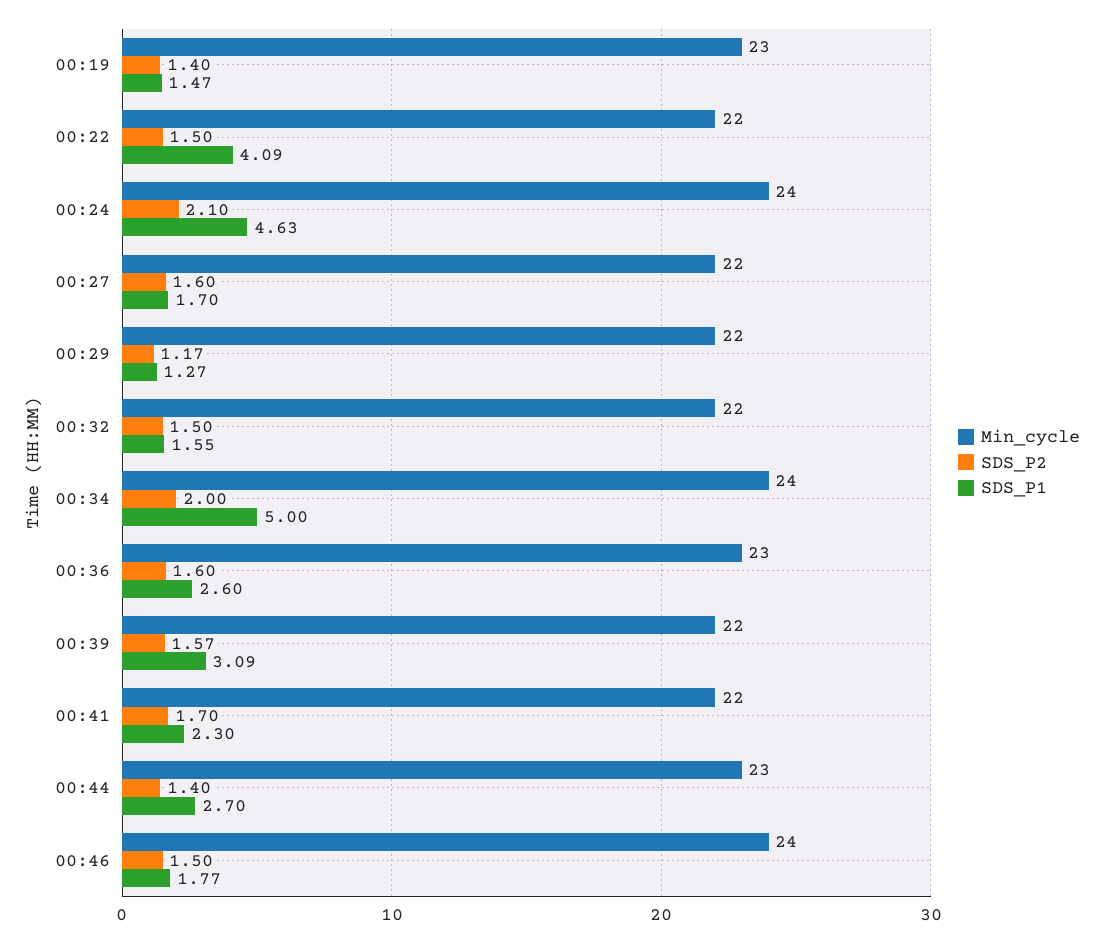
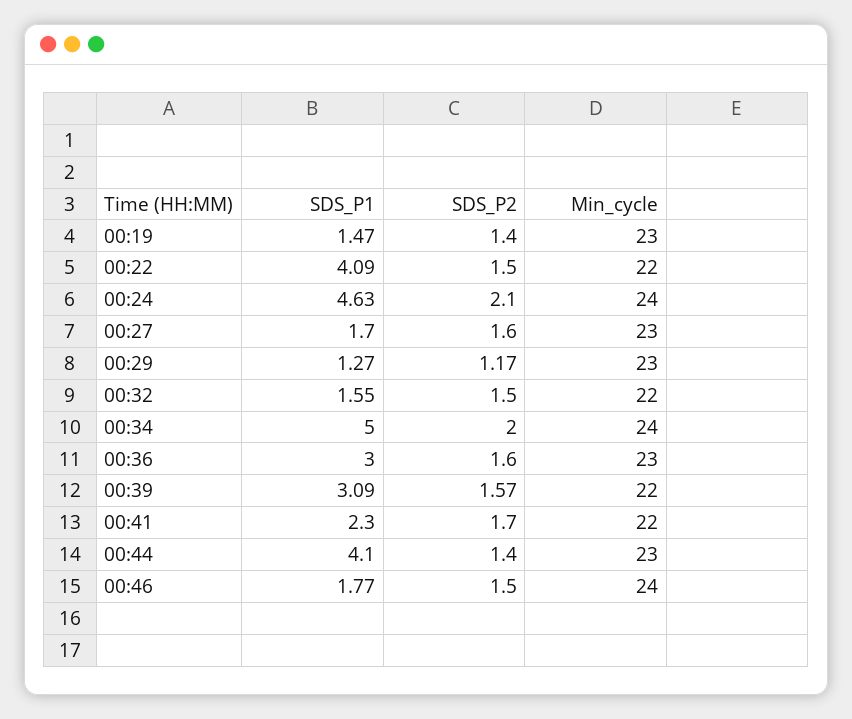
Min_cycle, 00:27: 22 -> 23
Min_cycle, 00:29: 22 -> 23
SDS_P1, 00:36: 2.6 -> 3
SDS_P1, 00:44: 2.7 -> 4.1

